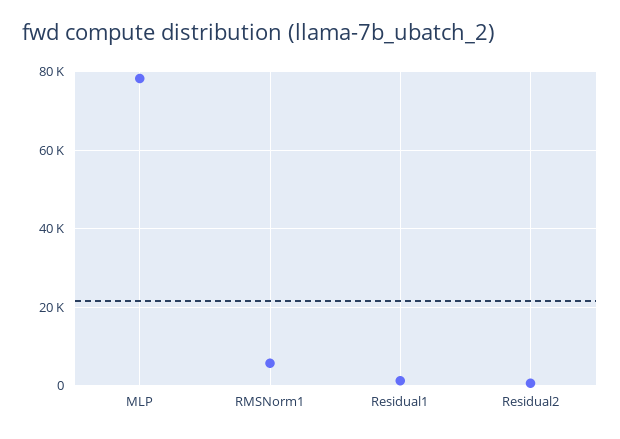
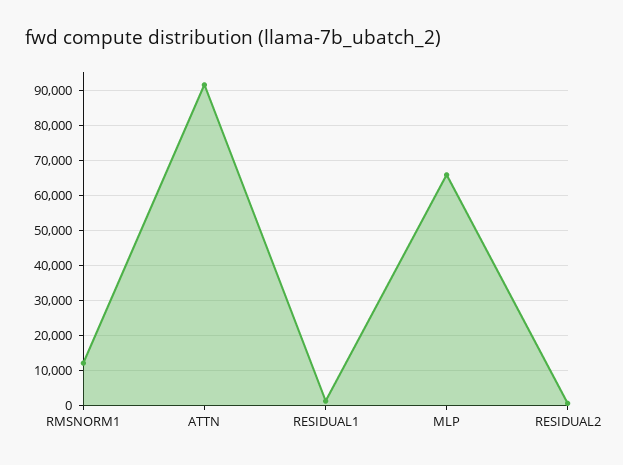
MLP: 78000 -> 66000
RMSNorm1: 6000 -> 12000
ATTN: none -> 92000

